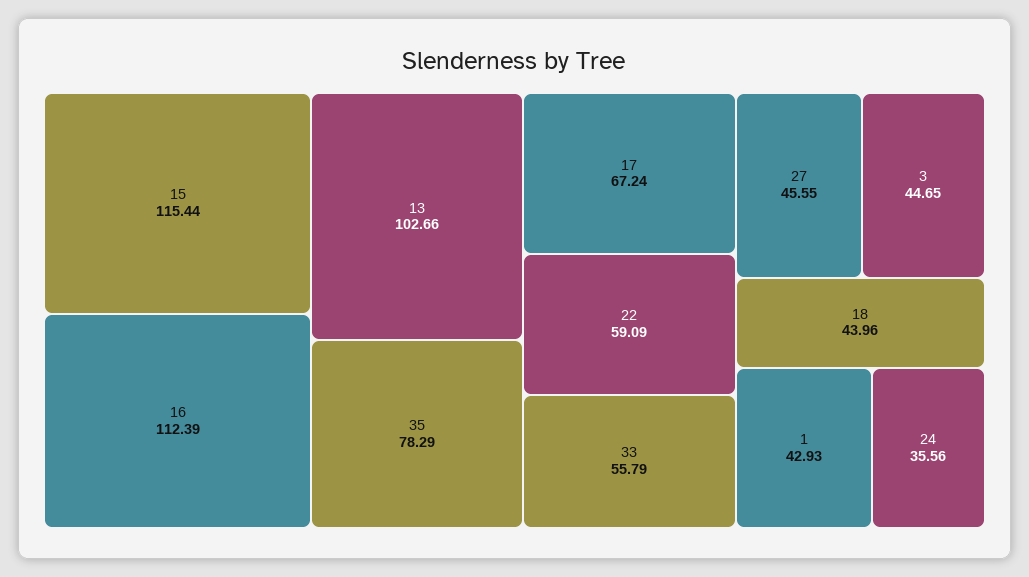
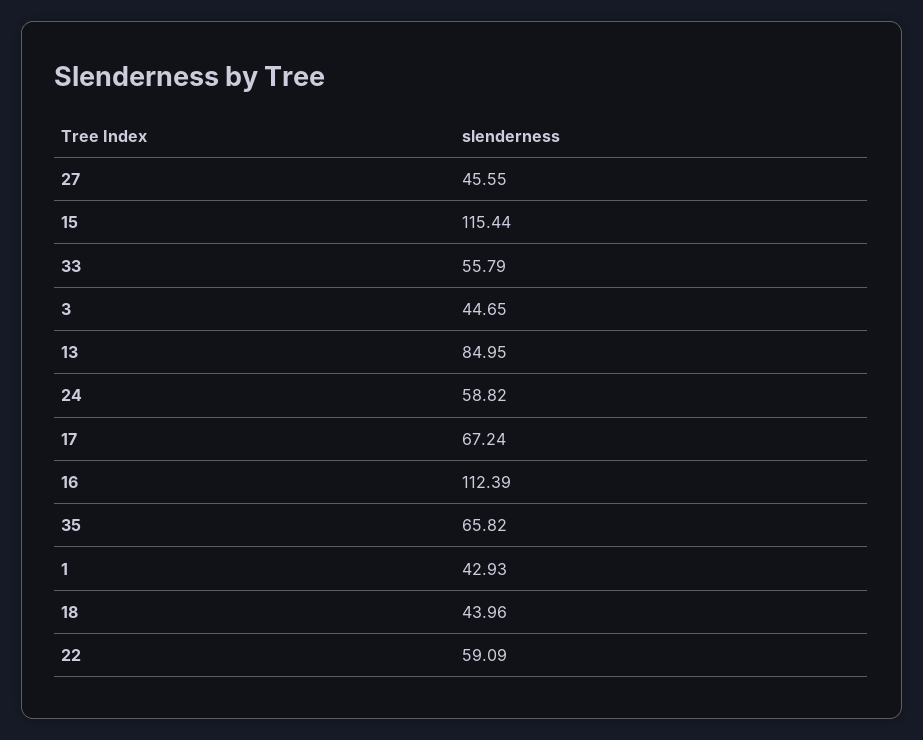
13: 102.66 -> 84.95
35: 78.29 -> 65.82
24: 35.56 -> 58.82

